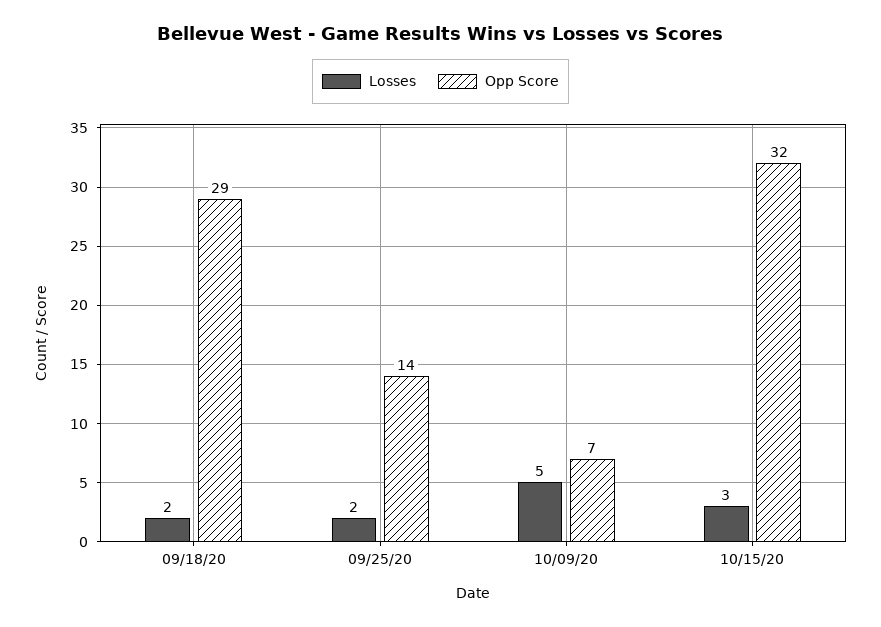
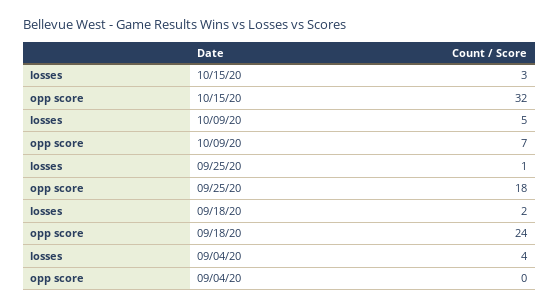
Opp Score, 09/18/20: 29 -> 24
Losses, 09/25/20: 2 -> 1
Opp Score, 09/25/20: 14 -> 18
Losses, 09/04/20: none -> 4
Opp Score, 09/04/20: none -> 0

